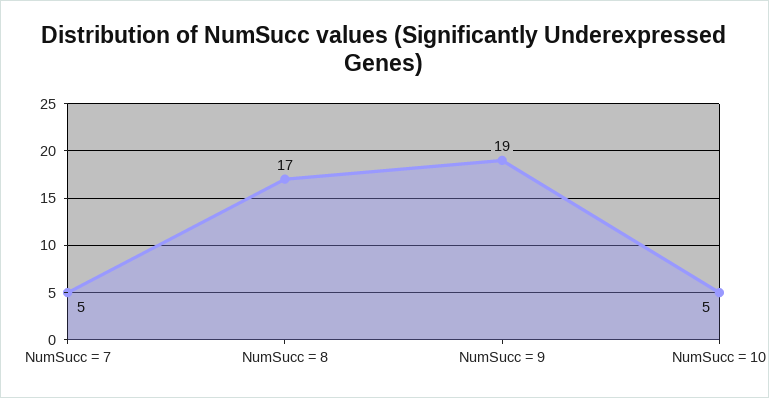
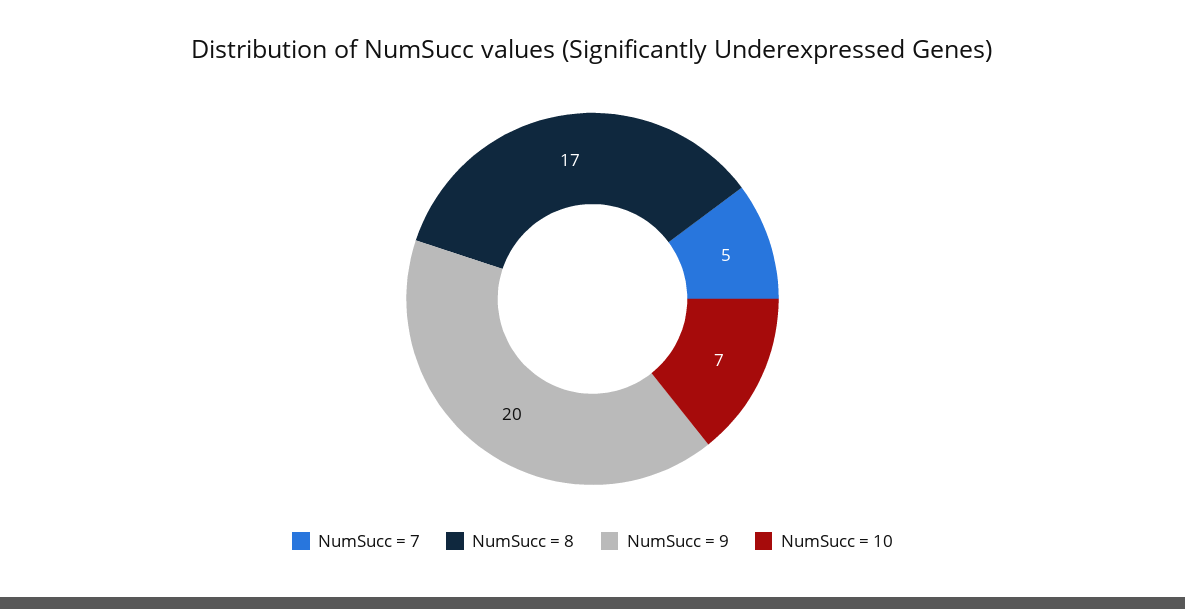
NumSucc = 9: 19 -> 20
NumSucc = 10: 5 -> 7

